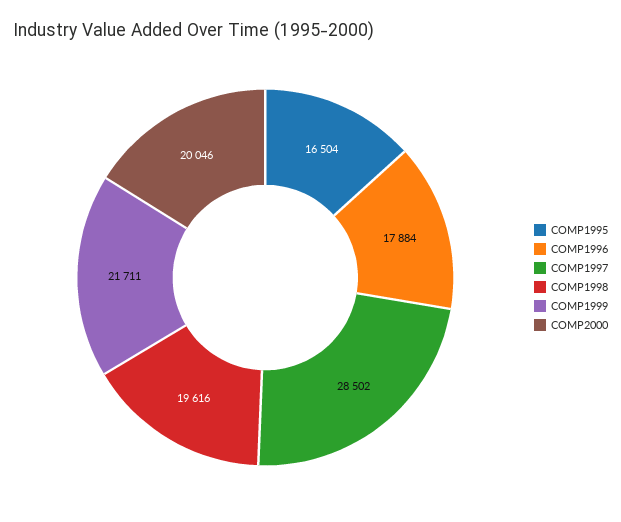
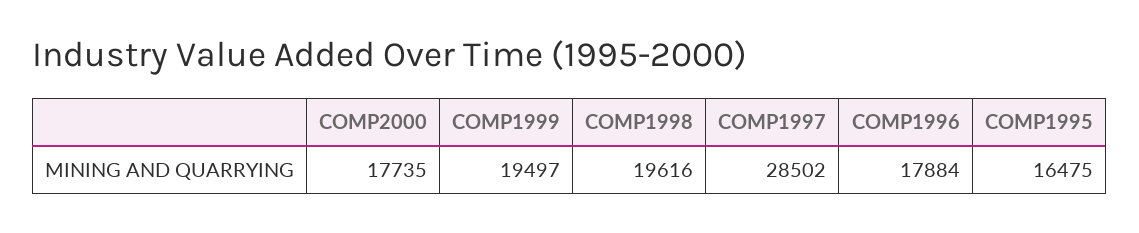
COMP1995: 16504 -> 16475
COMP1999: 21711 -> 19497
COMP2000: 20046 -> 17735

